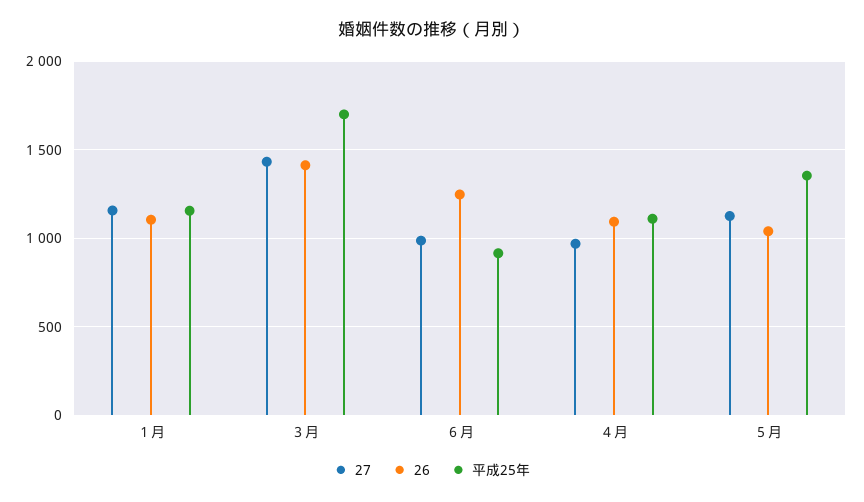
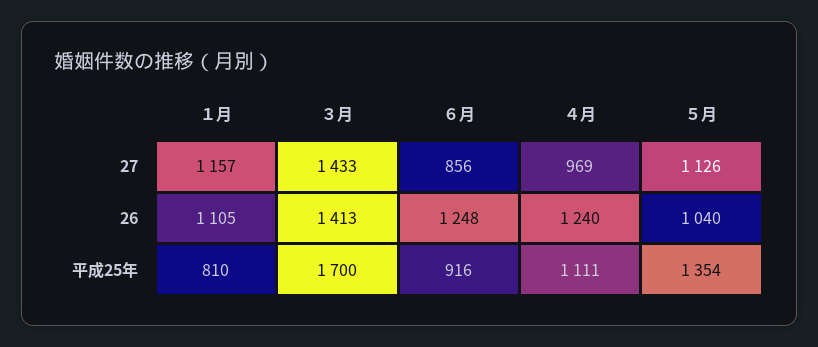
平成25年, １月: 1150 -> 810
27, ６月: 1000 -> 856
26, ４月: 1100 -> 1240

